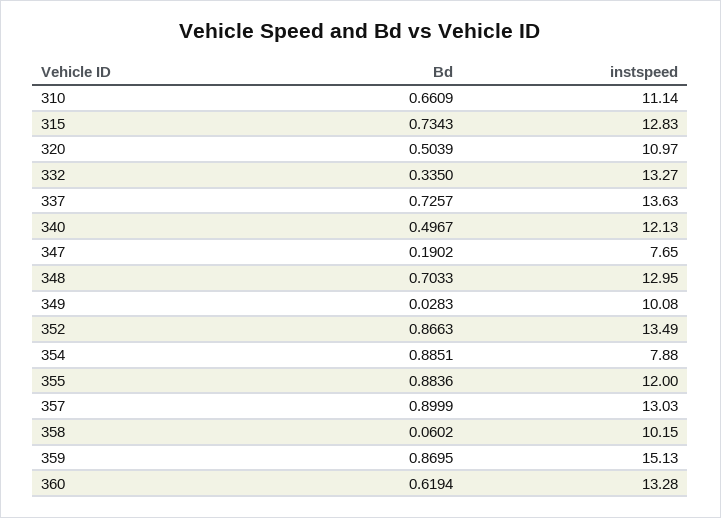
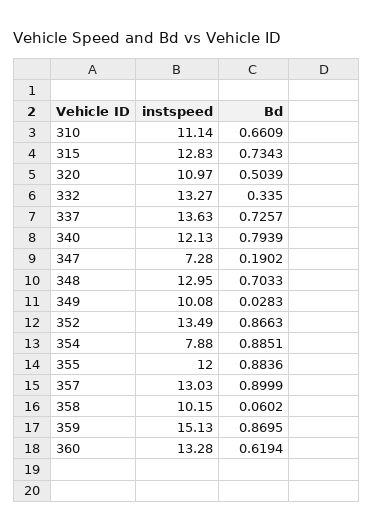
Bd, 340: 0.4967 -> 0.7939
instspeed, 347: 7.65 -> 7.28

